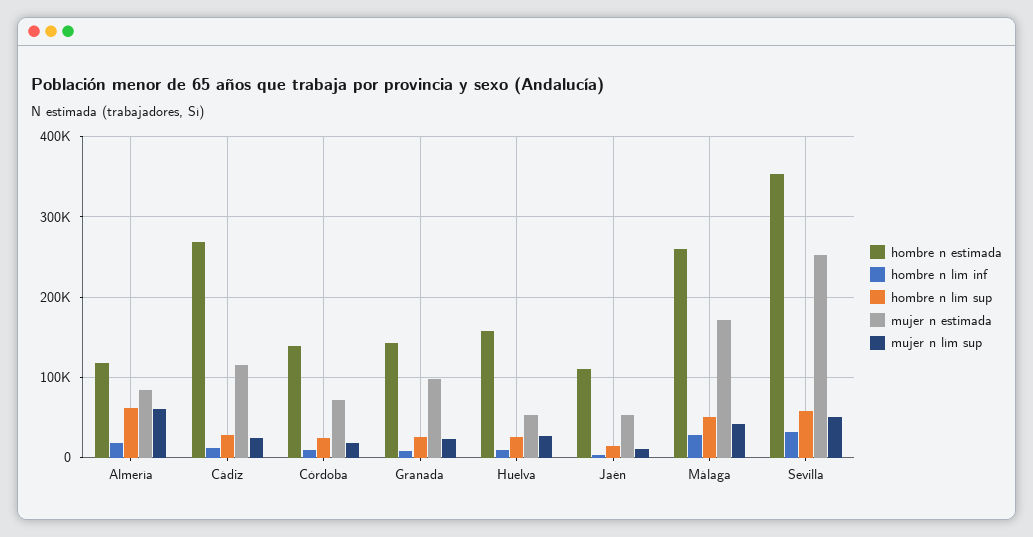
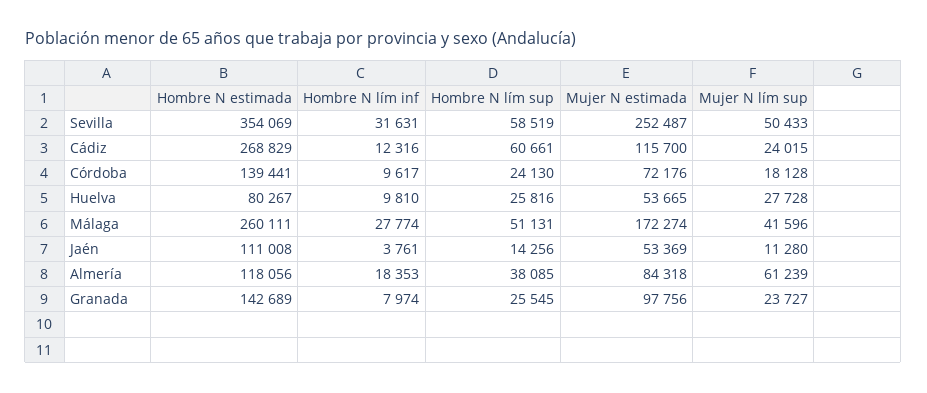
hombre n lím sup, Almería: 60000 -> 38085
hombre n lím sup, Cádiz: 30000 -> 60661
hombre n estimada, Huelva: 160000 -> 80267

